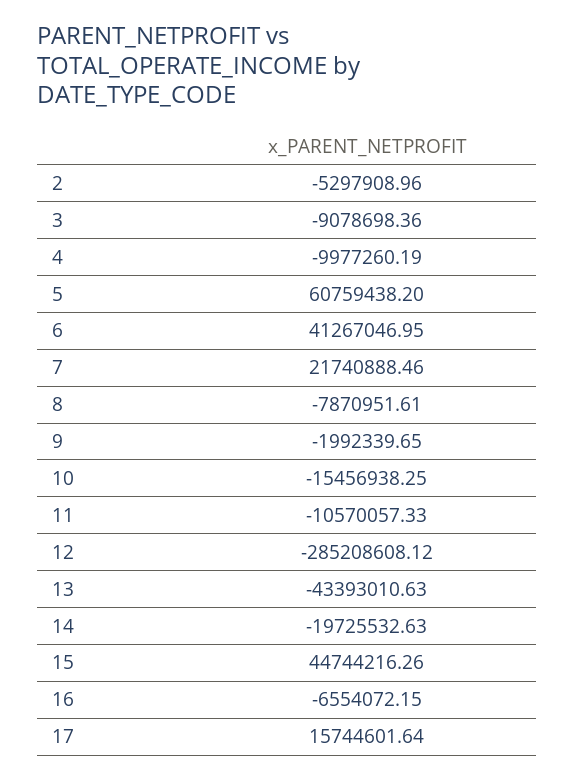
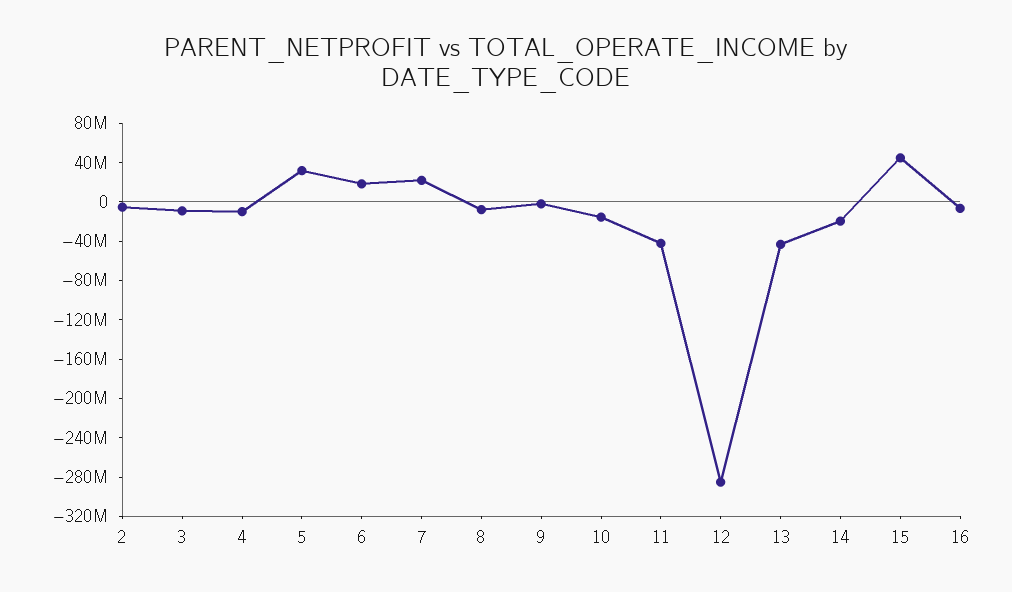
5: 60759438.2 -> 30000000
6: 41267046.95 -> 20000000
11: -10570057.33 -> -40000000
17: 15744601.64 -> none

